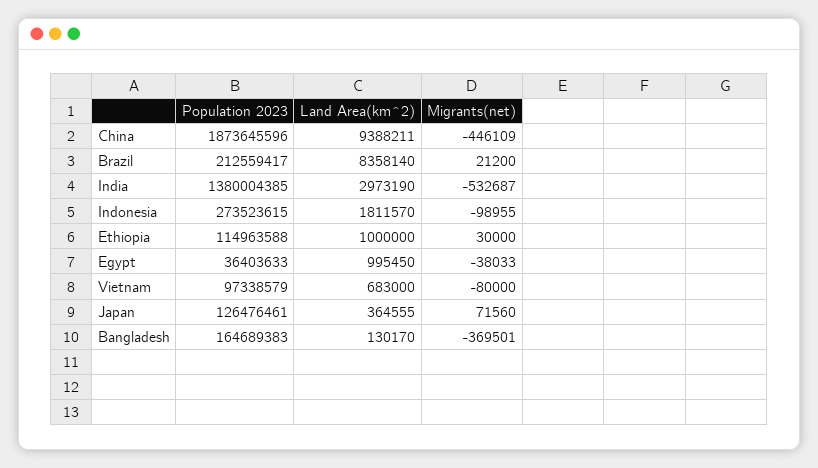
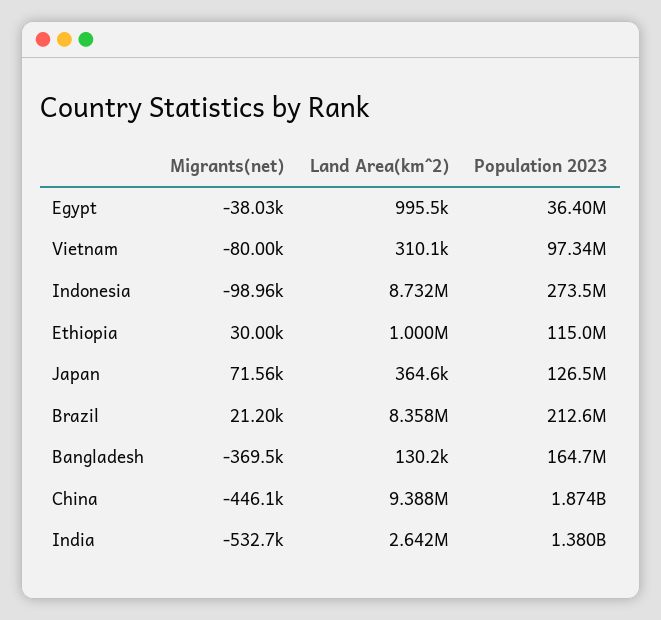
Land Area(km^2), India: 2973190 -> 2642000
Land Area(km^2), Indonesia: 1811570 -> 8732000
Land Area(km^2), Vietnam: 683000 -> 310100

